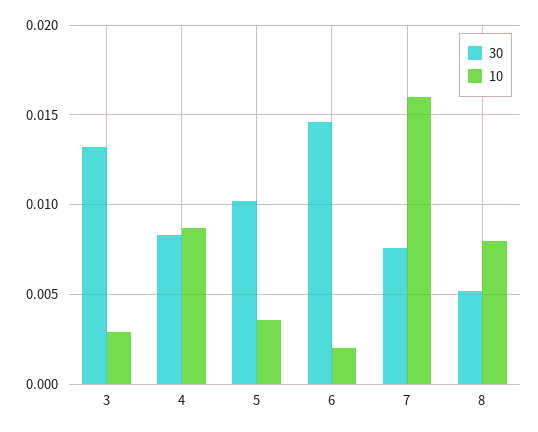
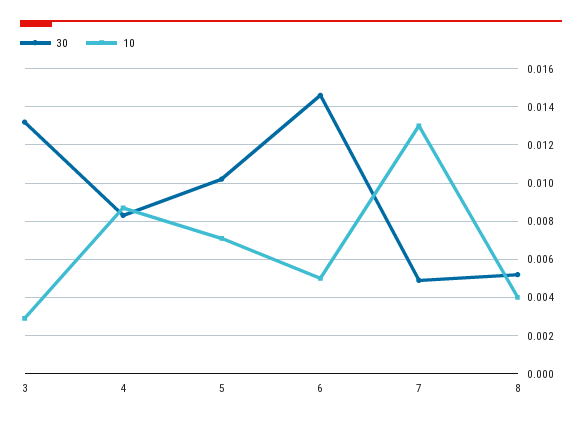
10, 5: 0.0035 -> 0.007
10, 6: 0.002 -> 0.005
30, 7: 0.0075 -> 0.005
10, 7: 0.016 -> 0.013
10, 8: 0.008 -> 0.004

